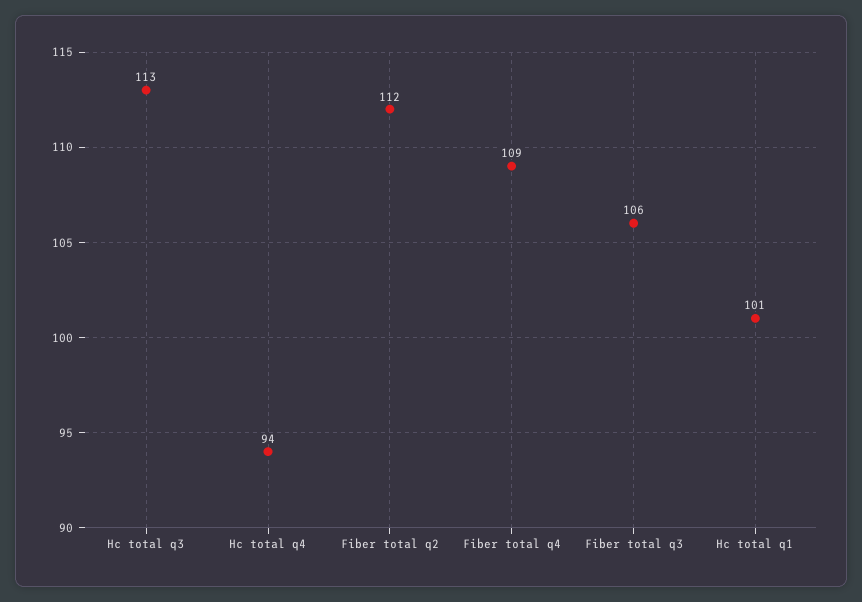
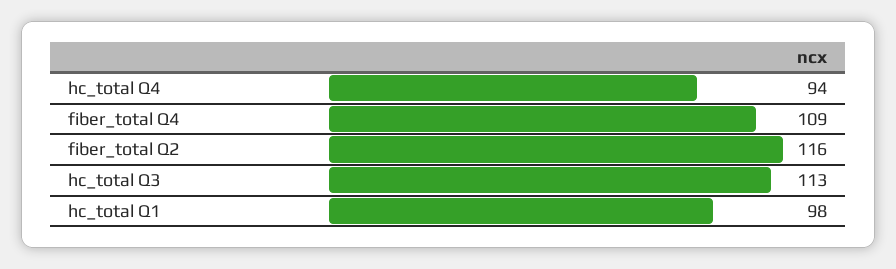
Fiber total q2: 112 -> 116
Fiber total q3: 106 -> none
Hc total q1: 101 -> 98

